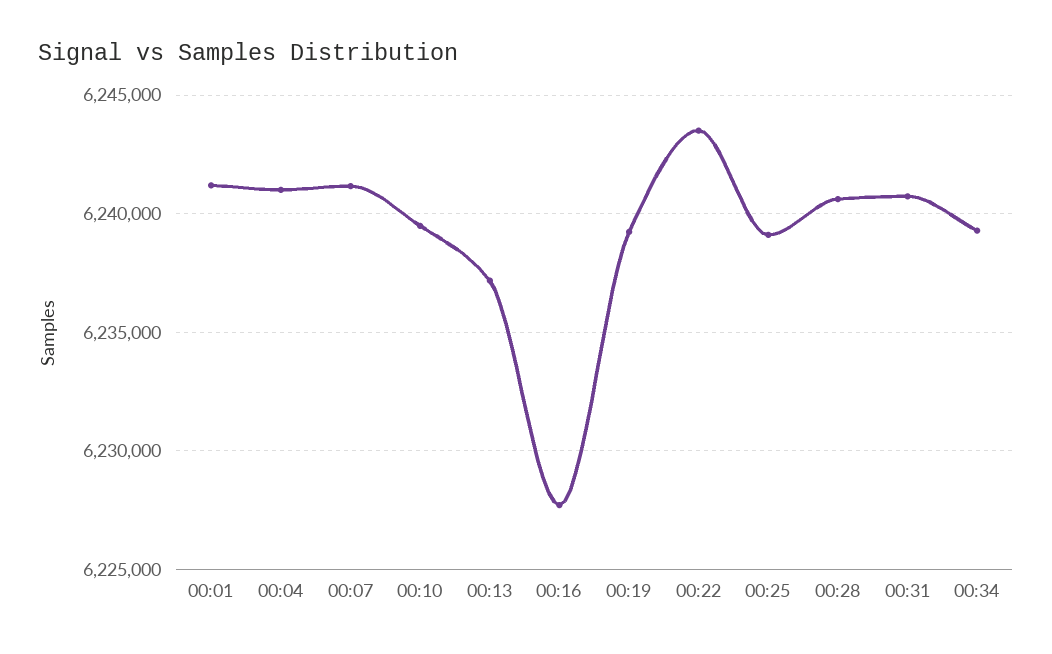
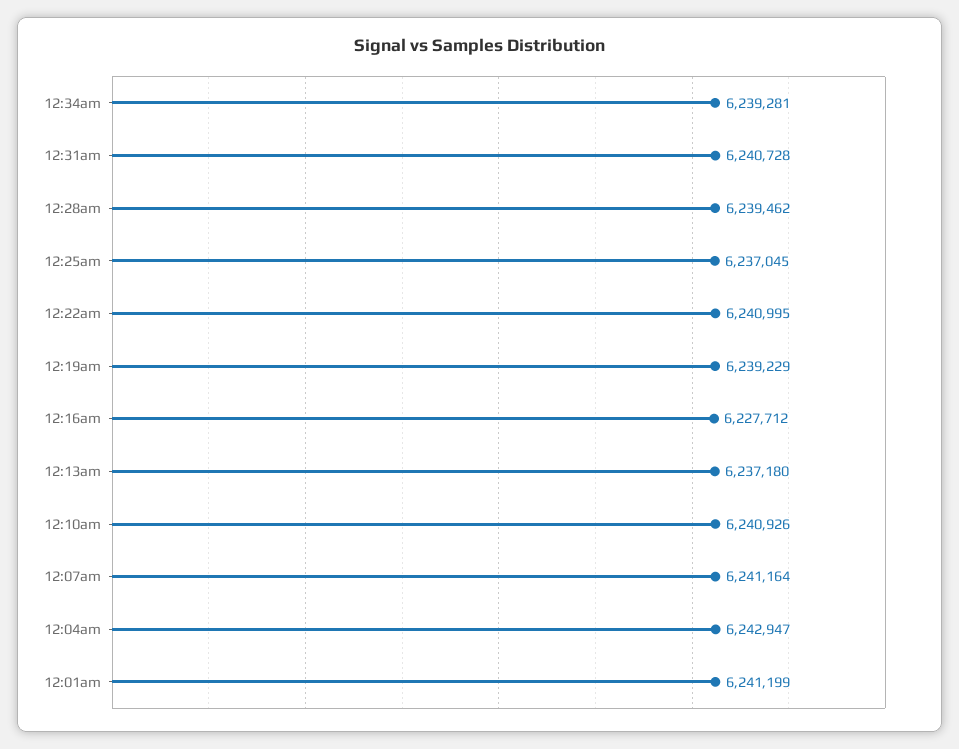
00:04: 6241000 -> 6242947
00:10: 6239500 -> 6240926
00:22: 6243500 -> 6240995
00:25: 6239000 -> 6237045
00:28: 6240500 -> 6239462

